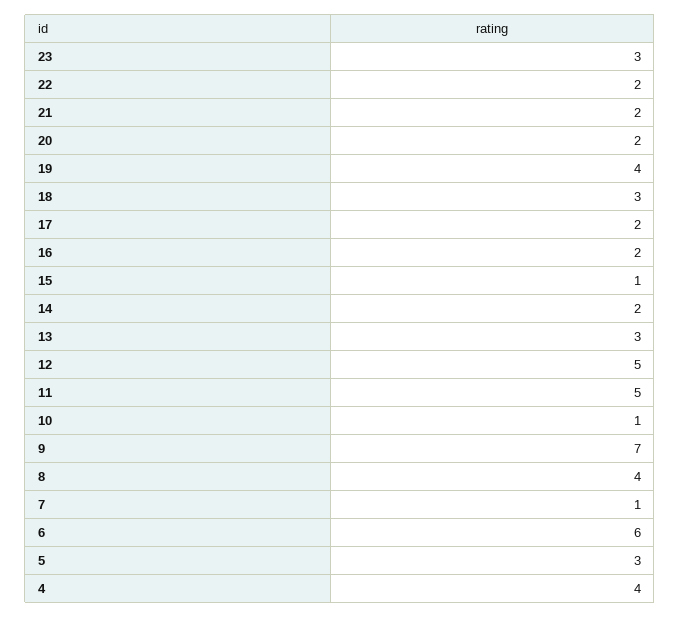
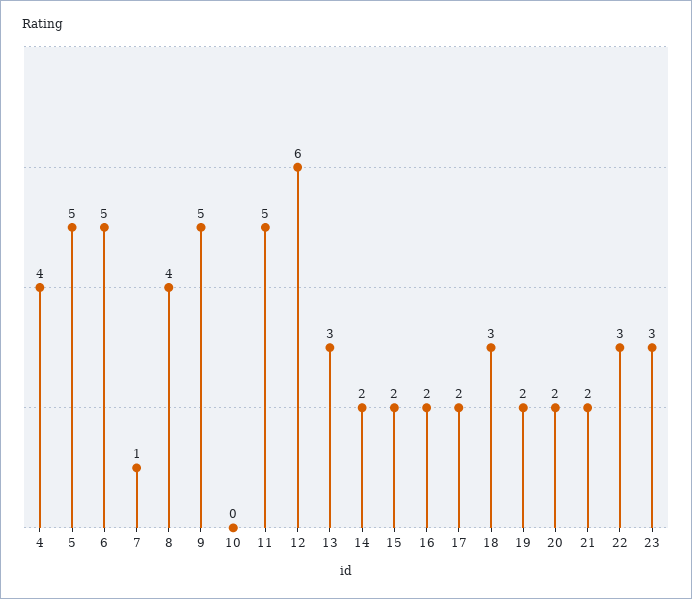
22: 2 -> 3
19: 4 -> 2
15: 1 -> 2
12: 5 -> 6
10: 1 -> 0
9: 7 -> 5
6: 6 -> 5
5: 3 -> 5

